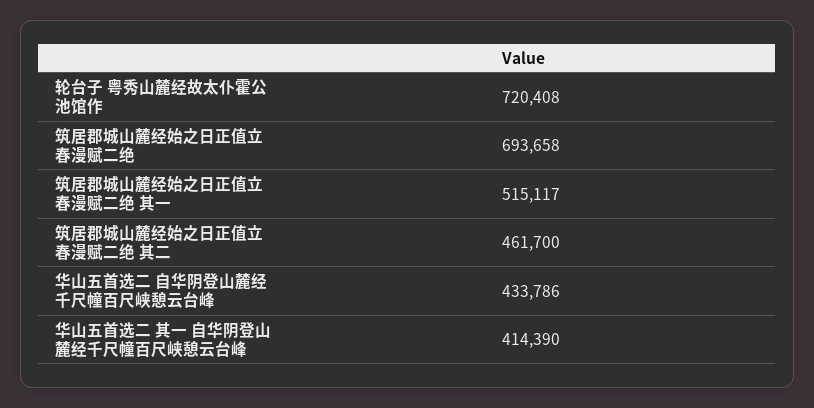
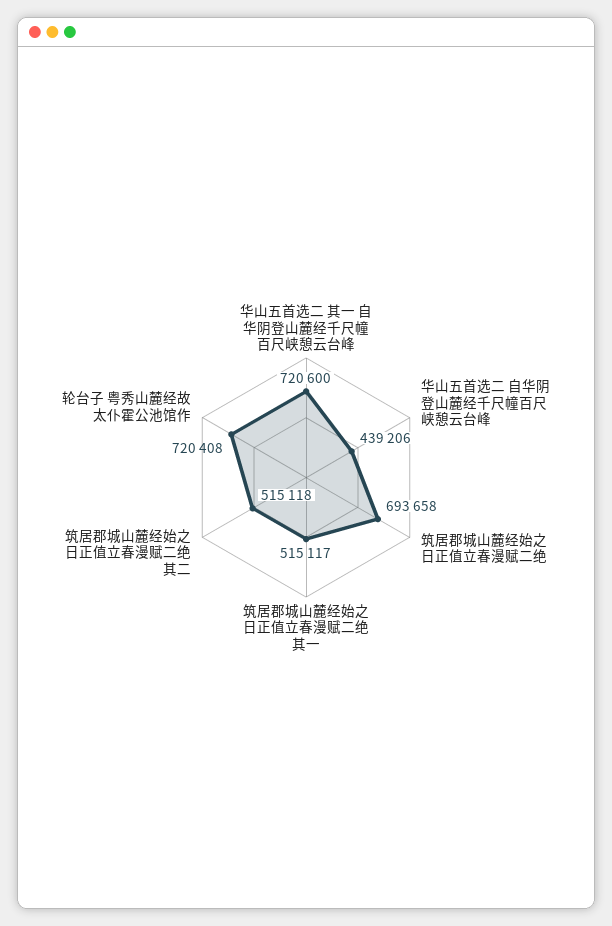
筑居郡城山麓经始之日正值立春漫赋二绝 其二: 461700 -> 515118
华山五首选二 自华阴登山麓经千尺幢百尺峡憩云台峰: 433786 -> 439206
华山五首选二 其一 自华阴登山麓经千尺幢百尺峡憩云台峰: 414390 -> 720600

